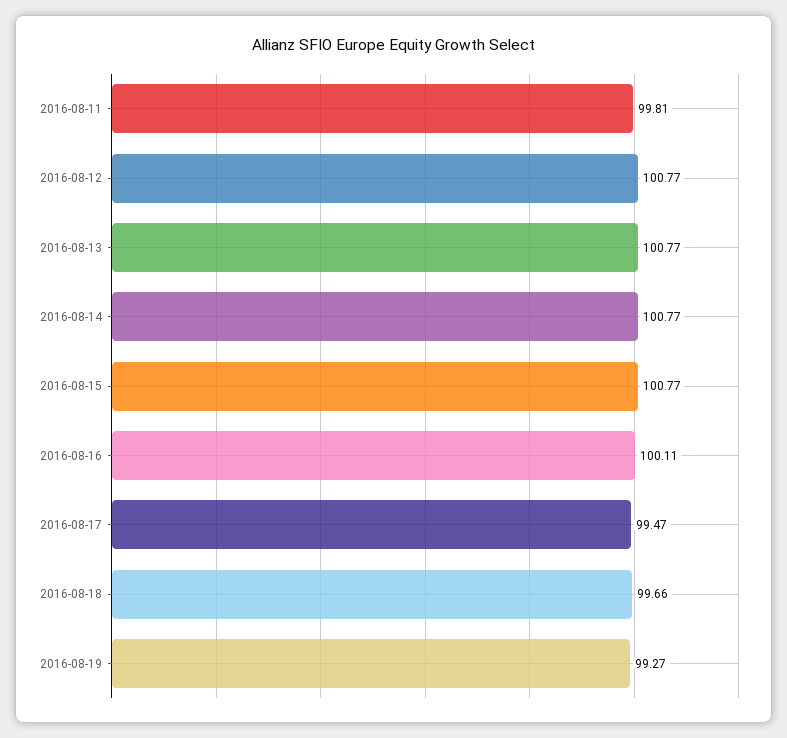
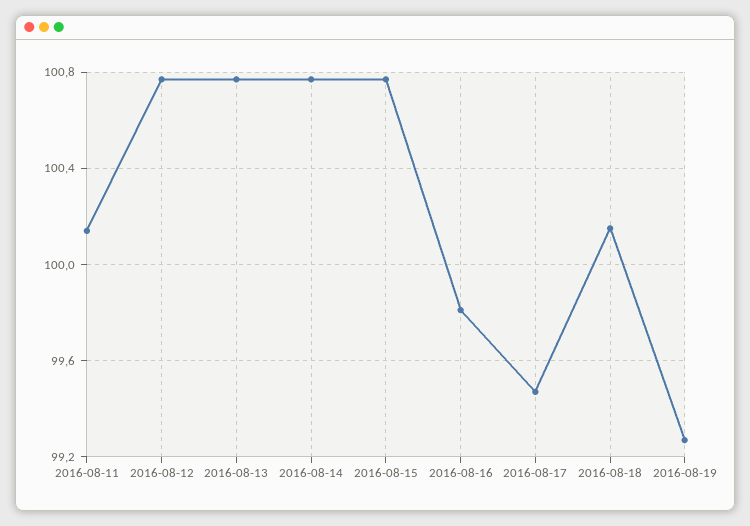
2016-08-11: 99.81 -> 100.15
2016-08-16: 100.11 -> 99.8
2016-08-18: 99.66 -> 100.15

